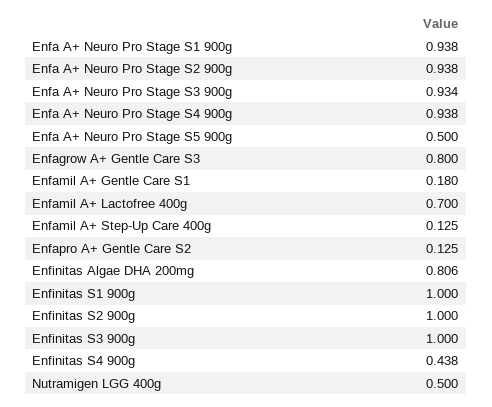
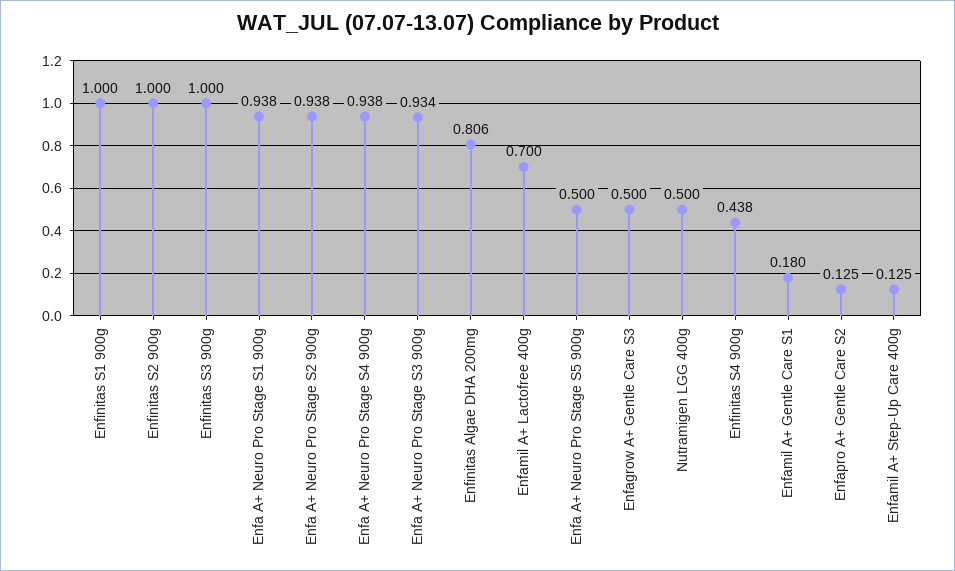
Enfagrow A+ Gentle Care S3: 0.8 -> 0.5

